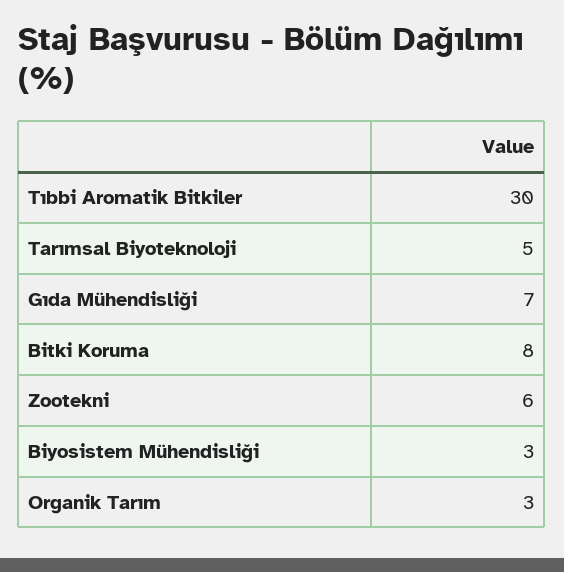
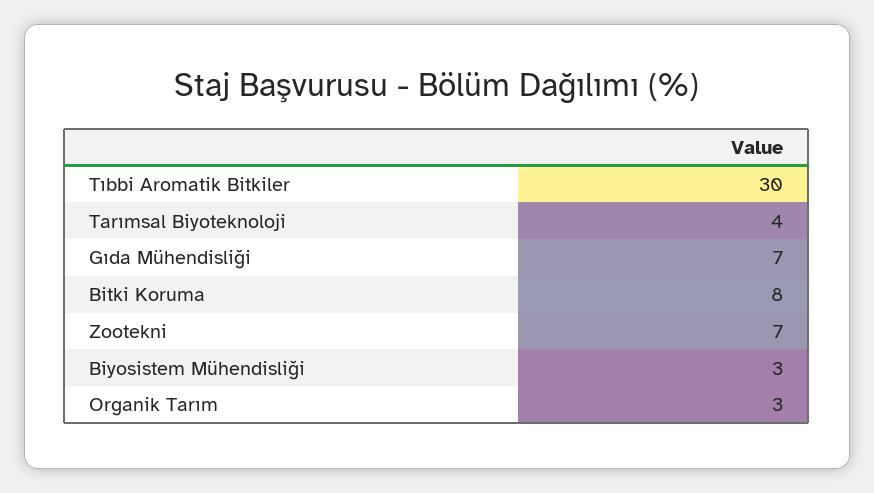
Tarımsal Biyoteknoloji: 5 -> 4
Zootekni: 6 -> 7

